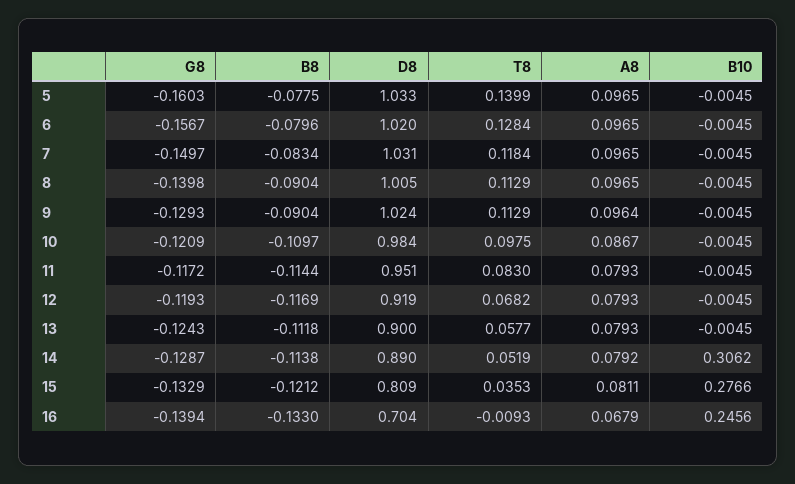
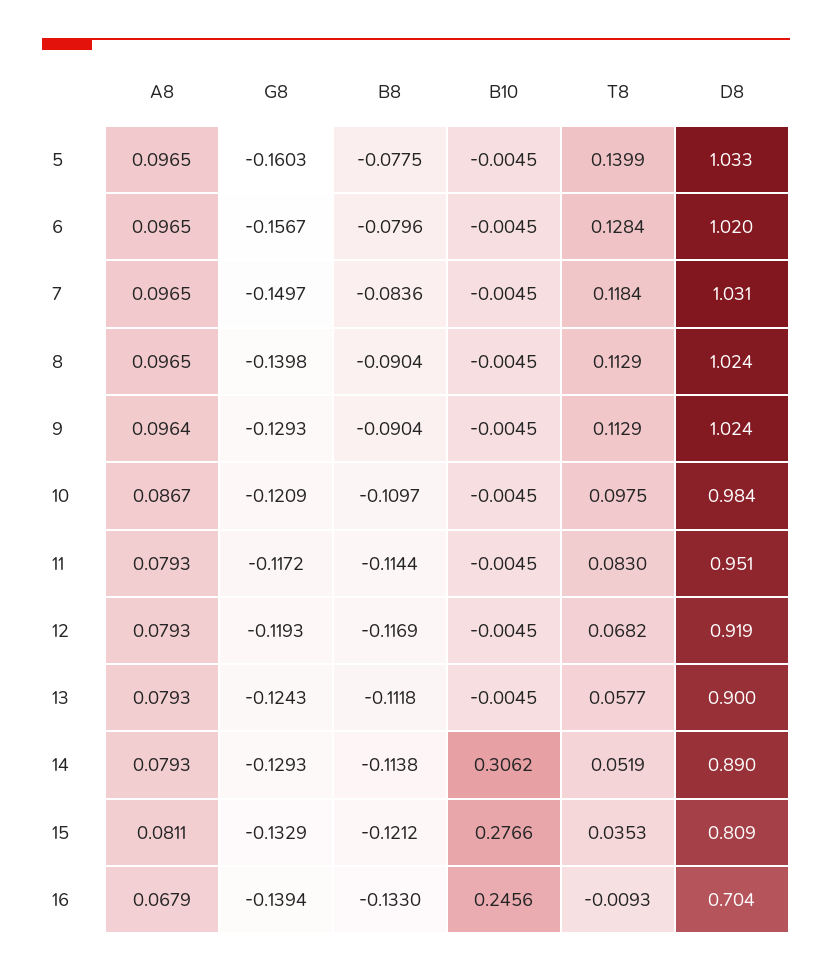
B8, 7: -0.0834 -> -0.0836
D8, 8: 1.005 -> 1.024
G8, 14: -0.1287 -> -0.1293
A8, 14: 0.0792 -> 0.0793

